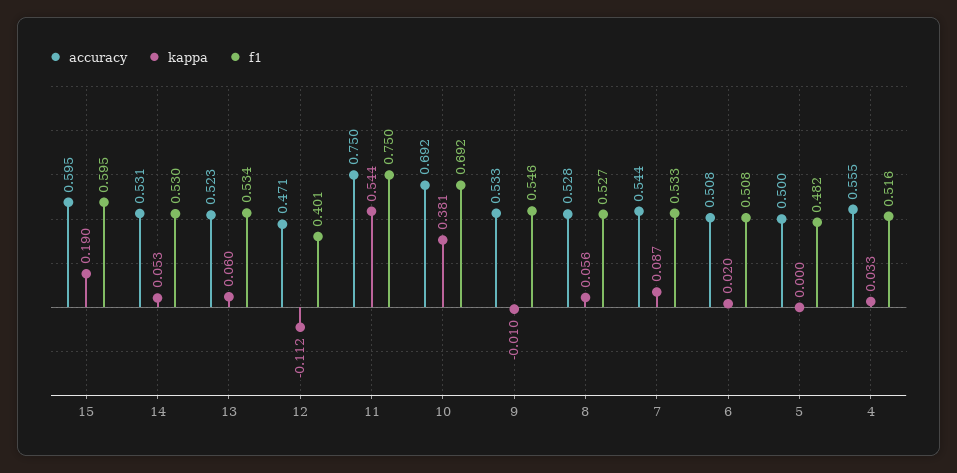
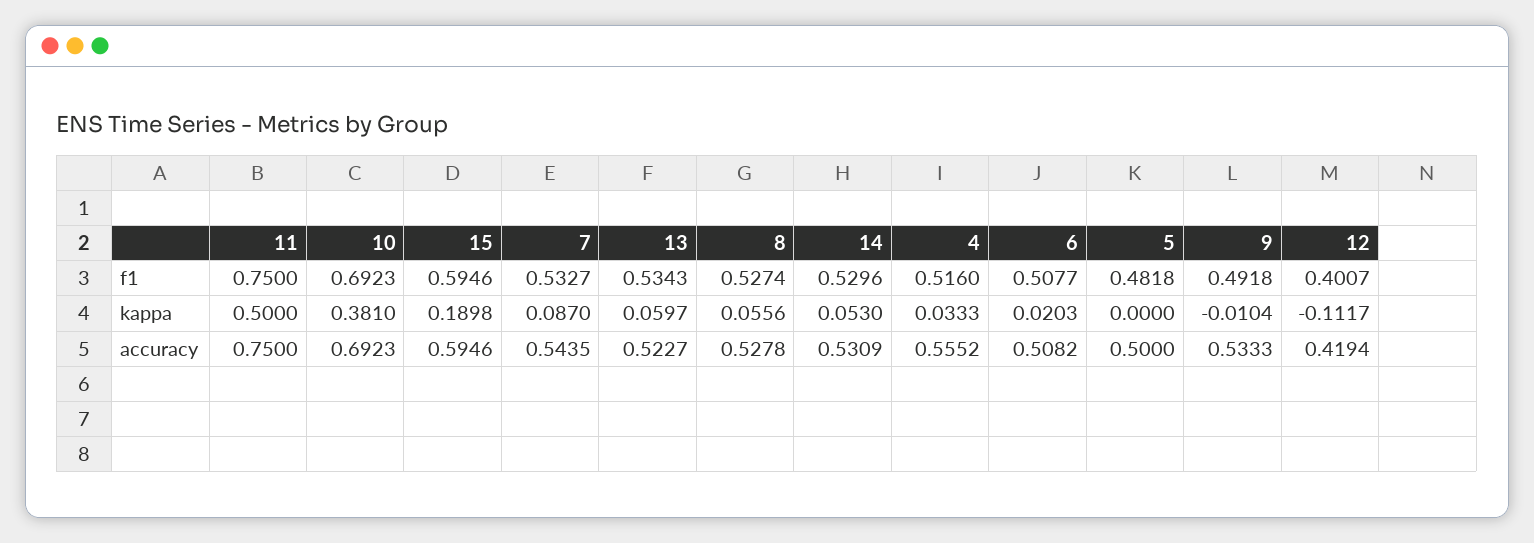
accuracy, 12: 0.471 -> 0.4194
kappa, 11: 0.544 -> 0.5
f1, 9: 0.546 -> 0.4918

